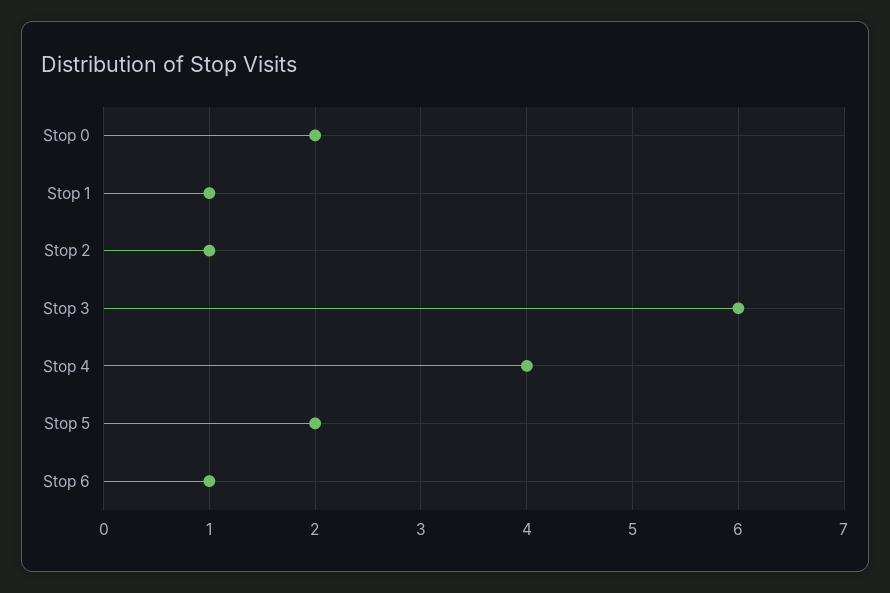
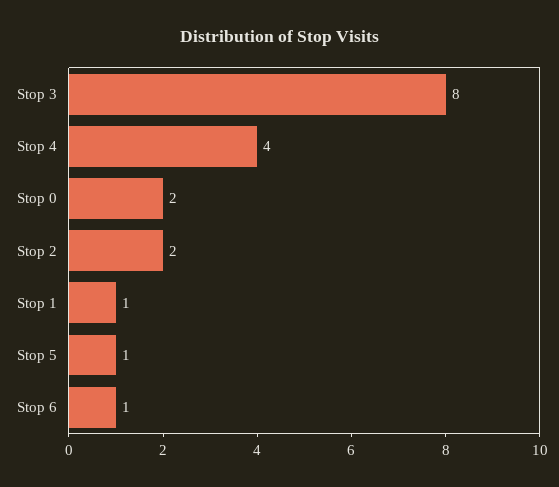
Stop 2: 1 -> 2
Stop 3: 6 -> 8
Stop 5: 2 -> 1

